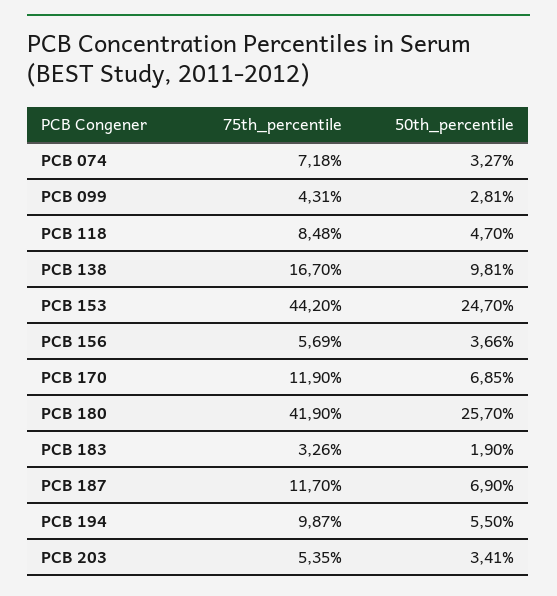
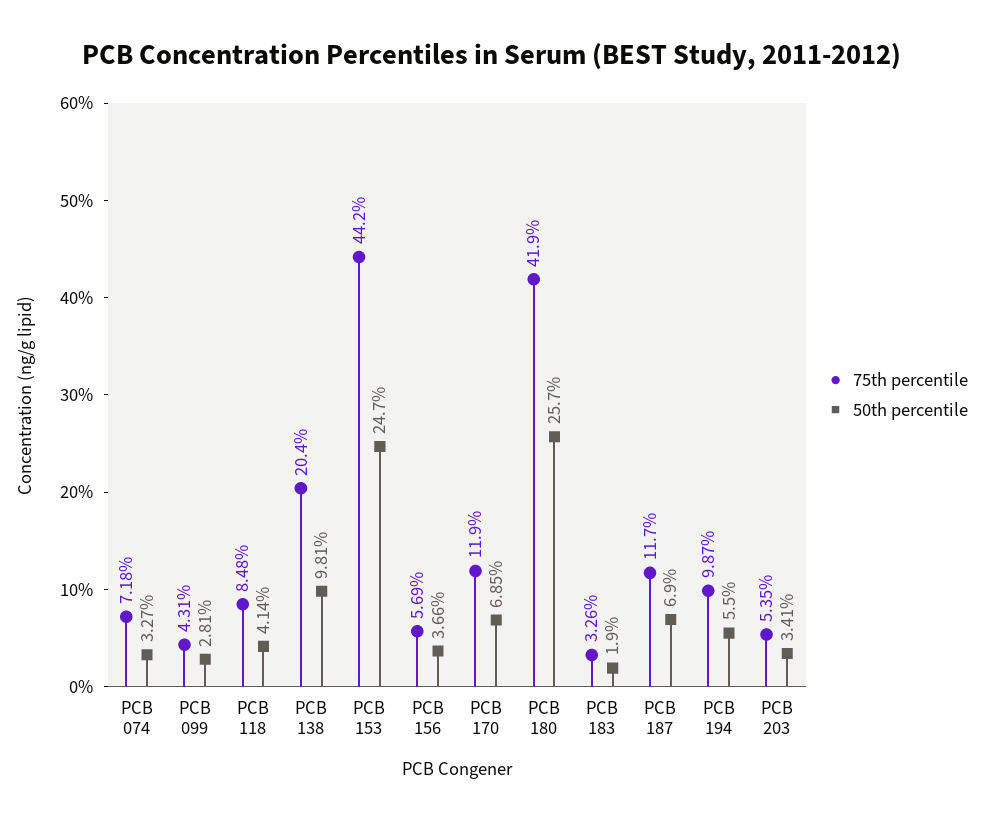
50th_percentile, PCB 118: 4.7 -> 4.14
75th_percentile, PCB 138: 16.7 -> 20.4

